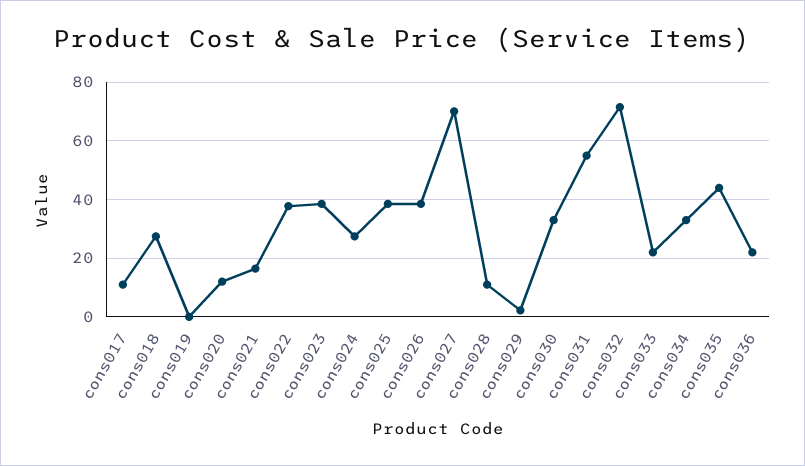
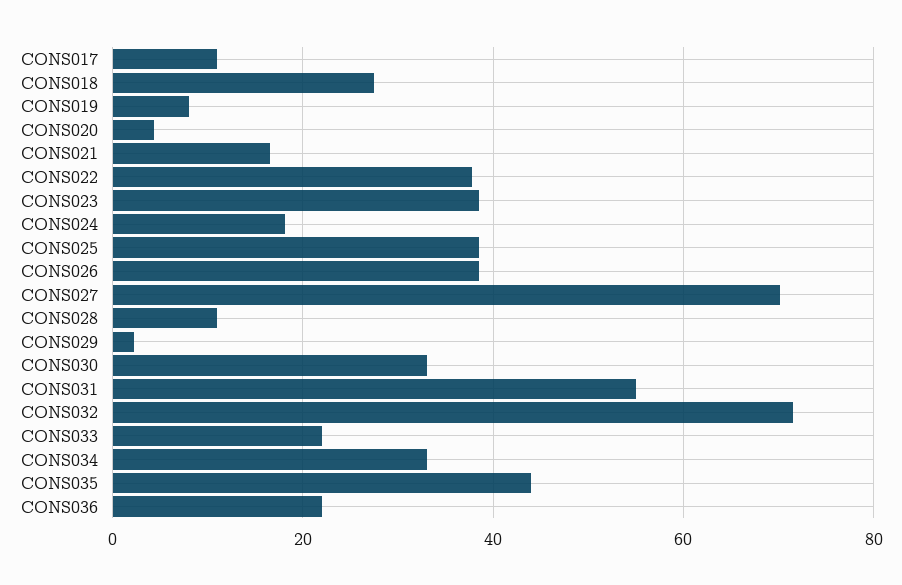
cons019: 0 -> 8
cons020: 12.5 -> 4
cons024: 27.5 -> 18

